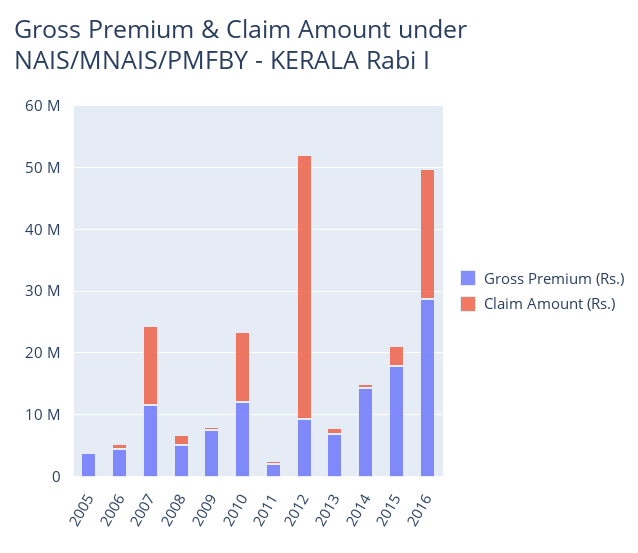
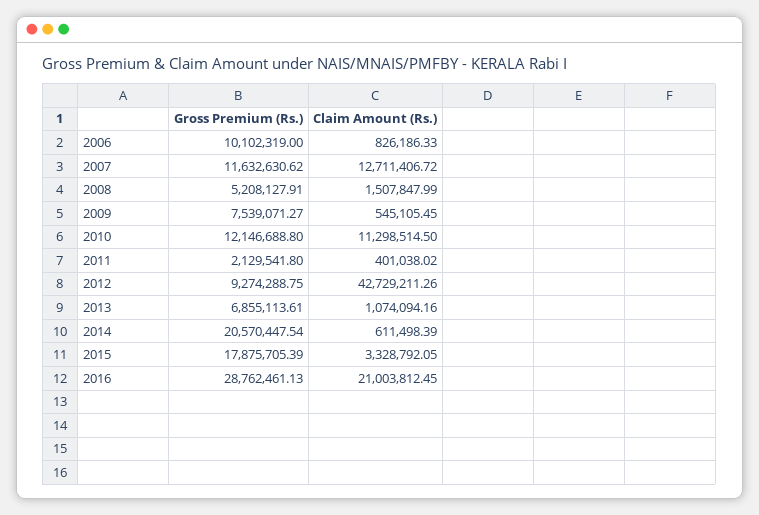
Gross Premium (Rs.), 2005: 4000000 -> none
Claim Amount (Rs.), 2005: 0 -> none
Gross Premium (Rs.), 2006: 4000000 -> 10102319
Gross Premium (Rs.), 2014: 14000000 -> 20570447.54

